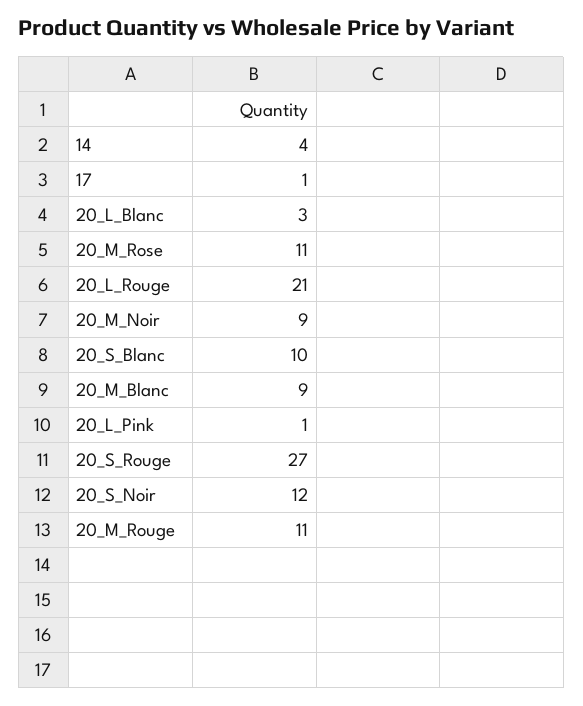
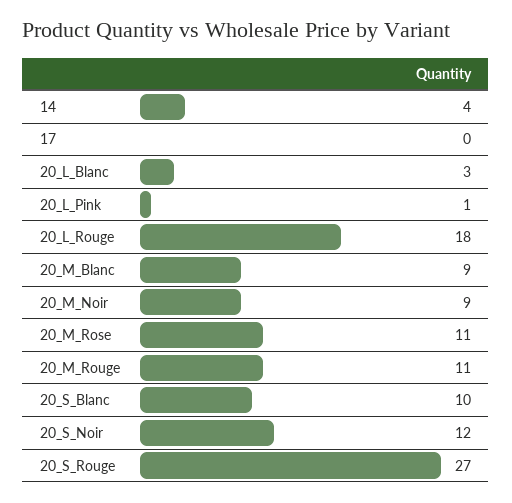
17: 1 -> 0
20_L_Rouge: 21 -> 18

